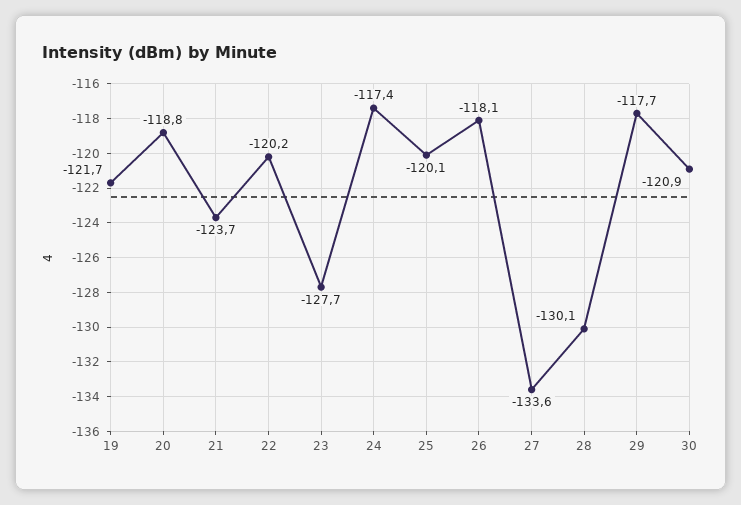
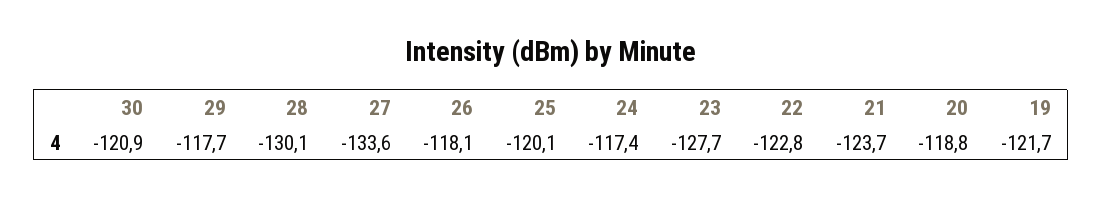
22: -120.2 -> -122.8

